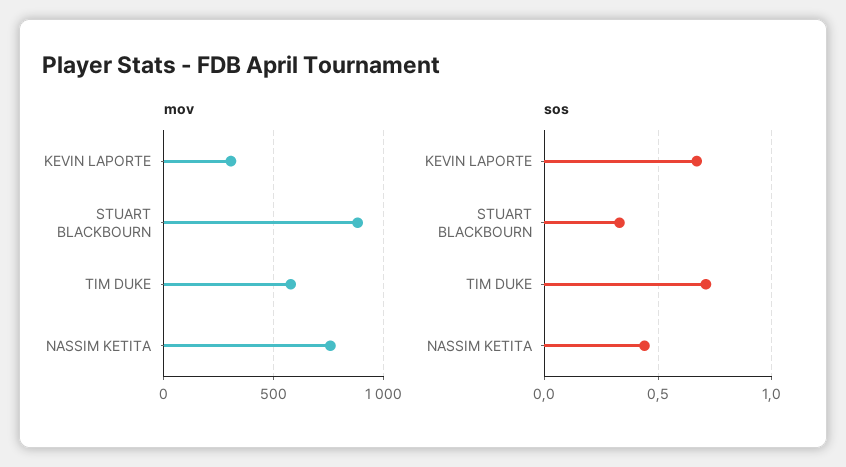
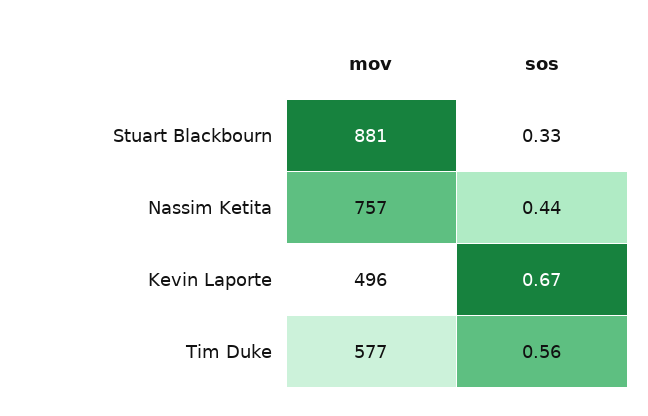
mov, KEVIN LAPORTE: 300 -> 496
sos, TIM DUKE: 0.7 -> 0.56

